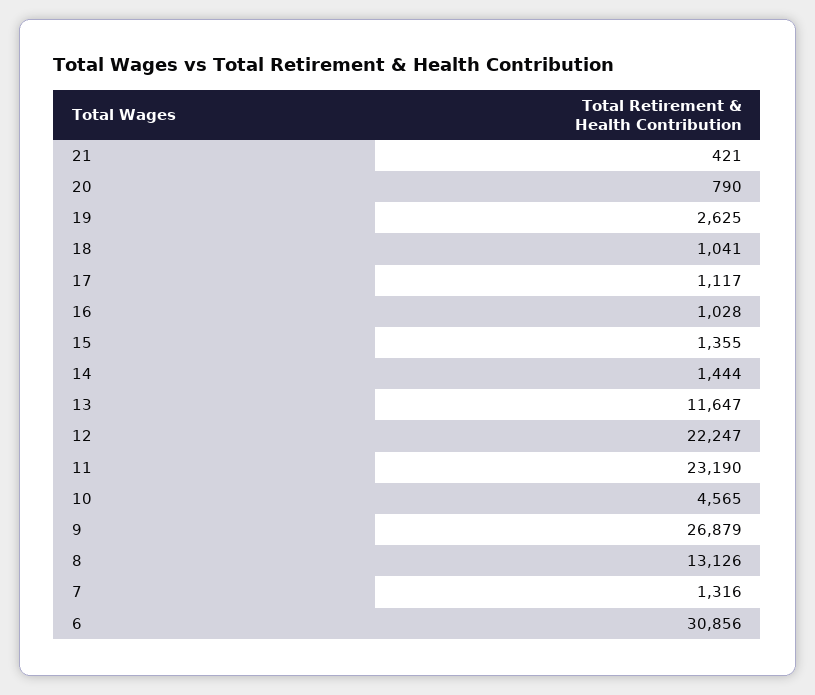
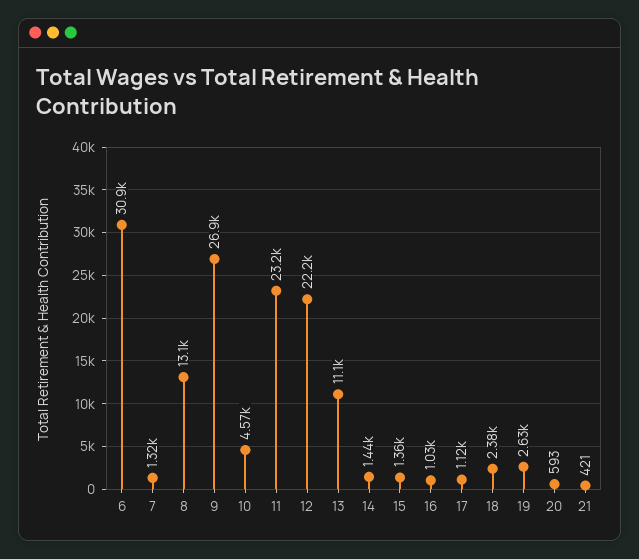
20: 790 -> 593
18: 1041 -> 2380
13: 11647 -> 11100

